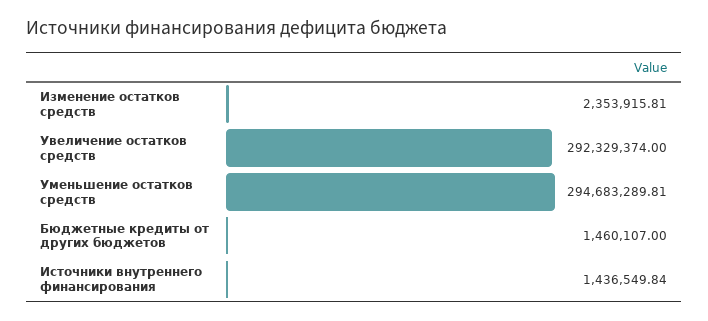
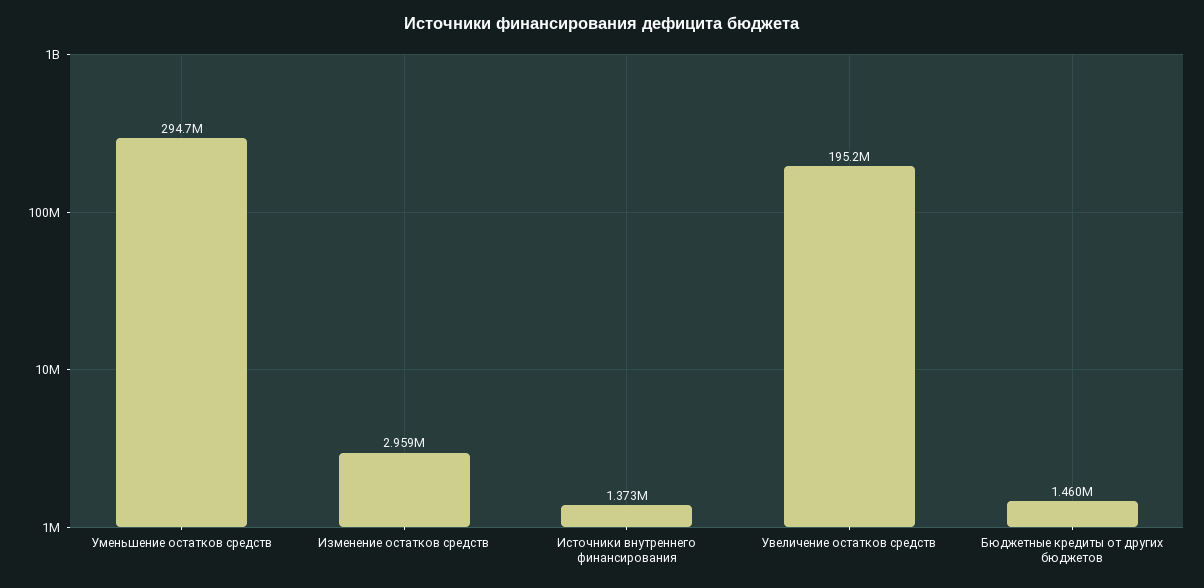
Изменение остатков средств: 2353915.81 -> 2959000
Увеличение остатков средств: 292329374 -> 195200000
Источники внутреннего финансирования: 1436549.84 -> 1373000

